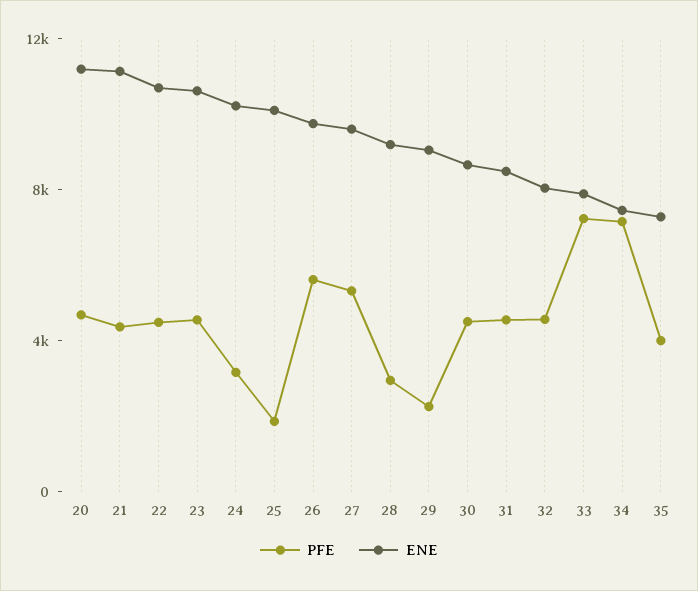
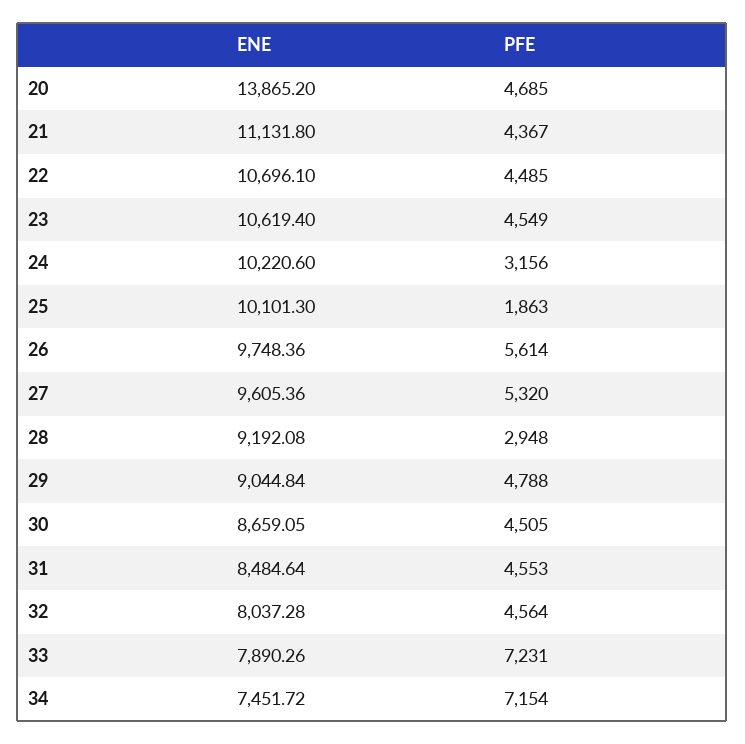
ENE, 20: 11000 -> 13865.2
PFE, 29: 2000 -> 4788
PFE, 35: 4000 -> none
ENE, 35: 7000 -> none

